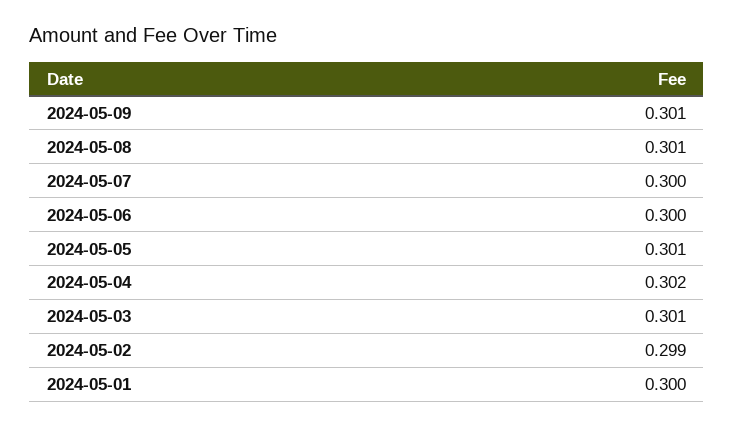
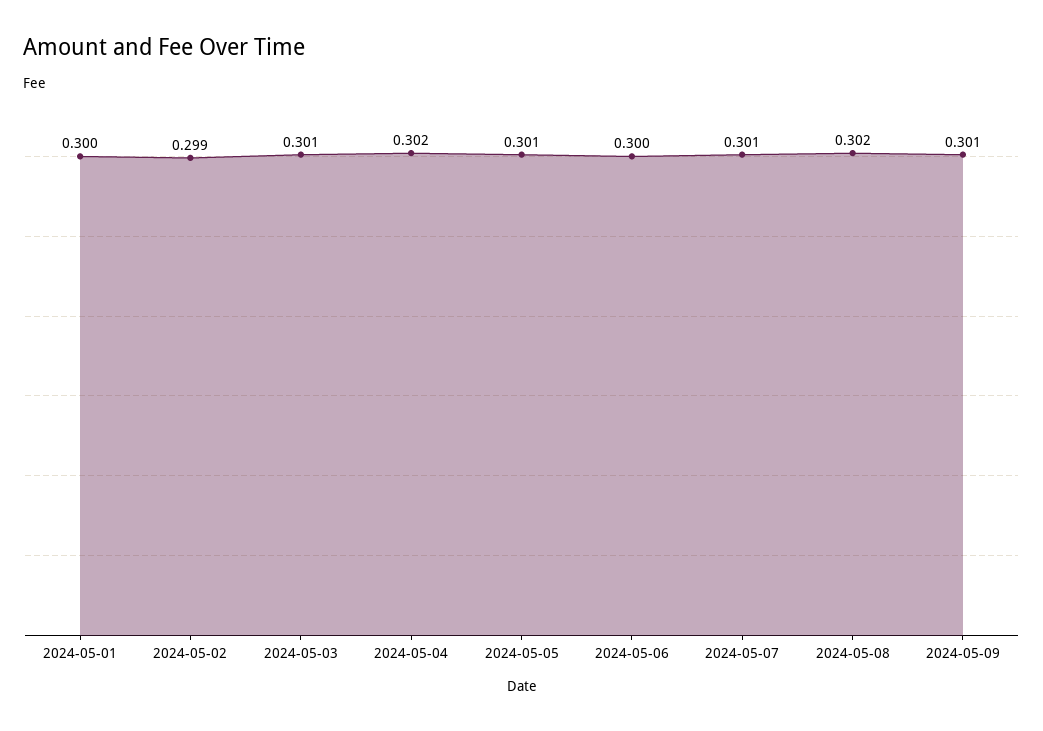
2024-05-08: 0.301 -> 0.302
2024-05-07: 0.3 -> 0.301

